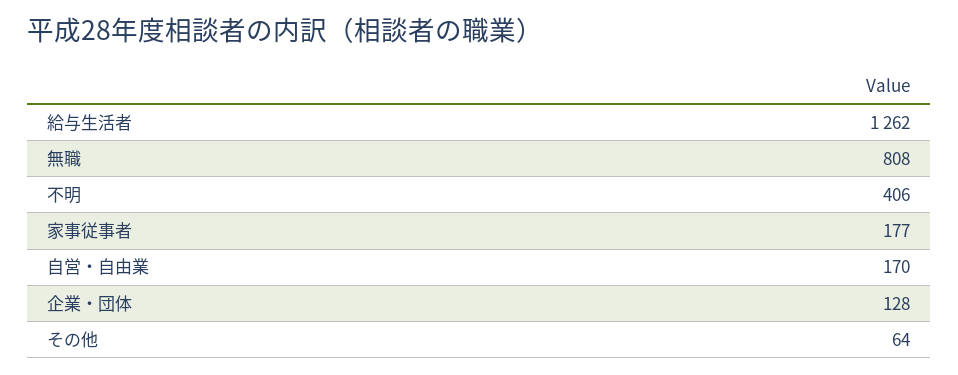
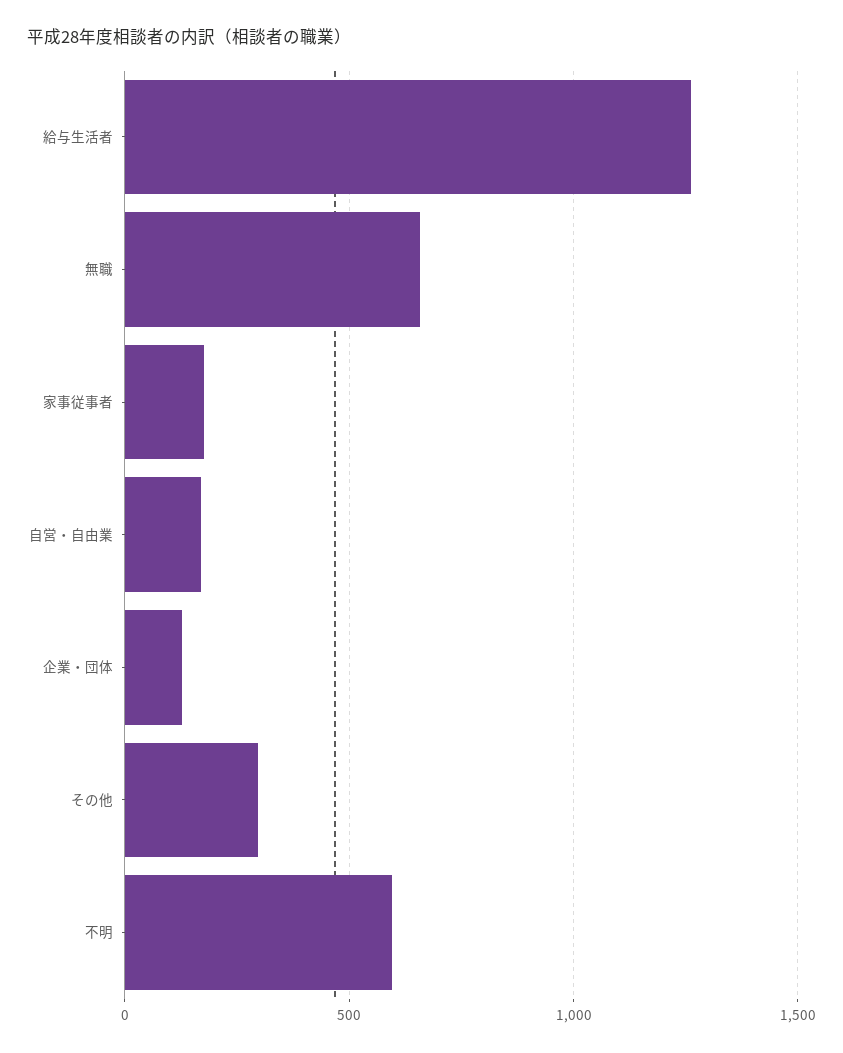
無職: 808 -> 650
不明: 406 -> 600
その他: 64 -> 300

